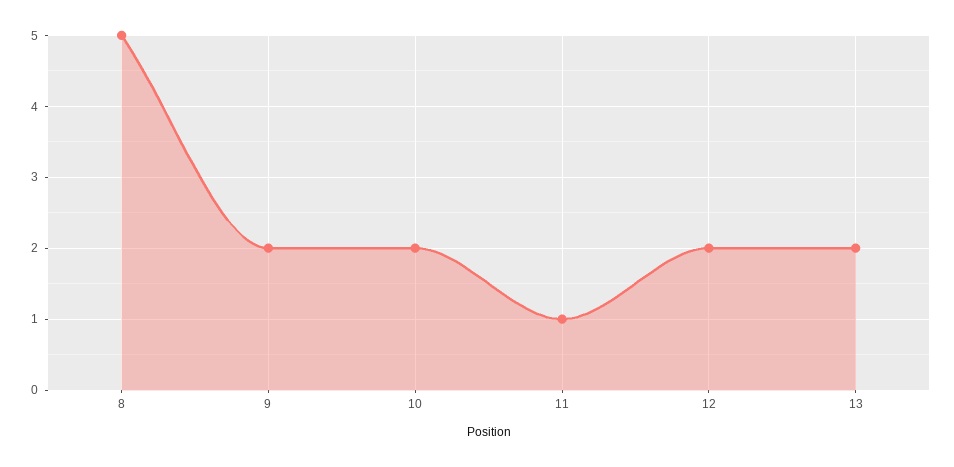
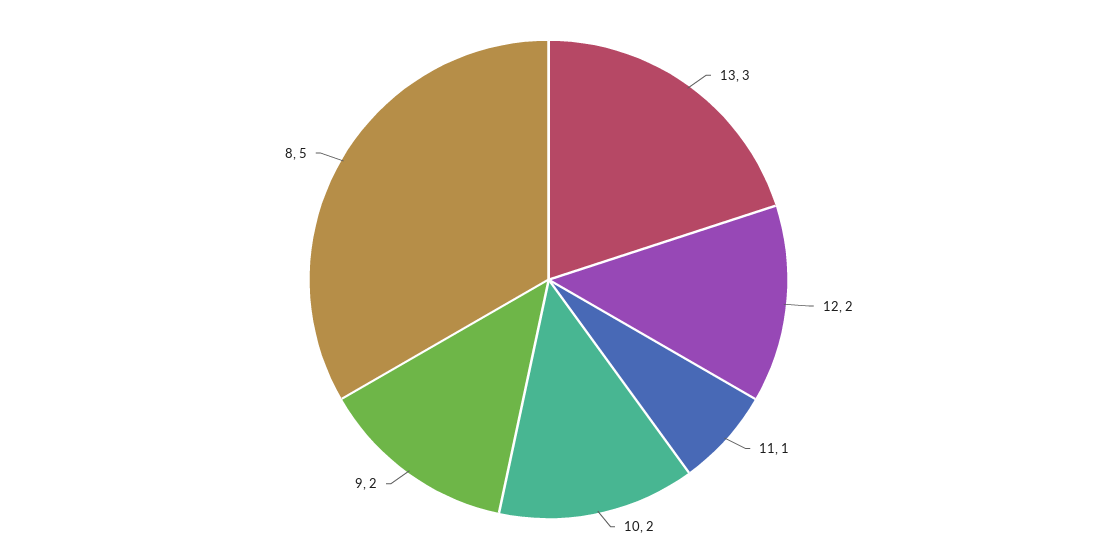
13: 2 -> 3

